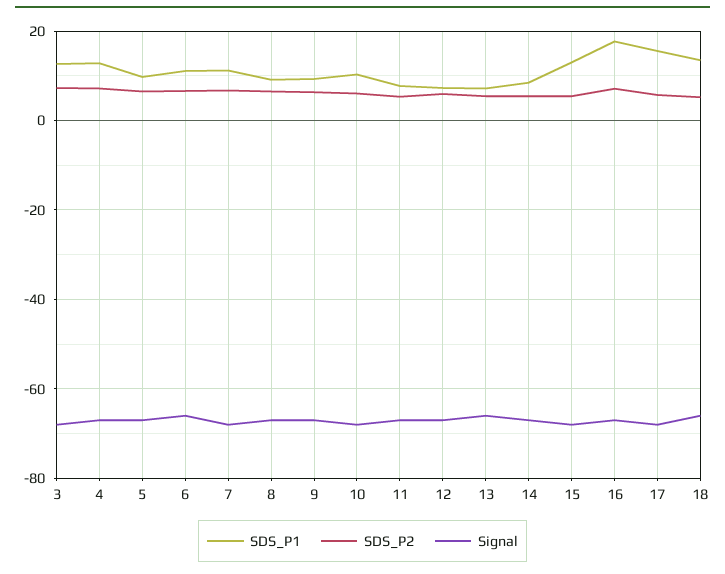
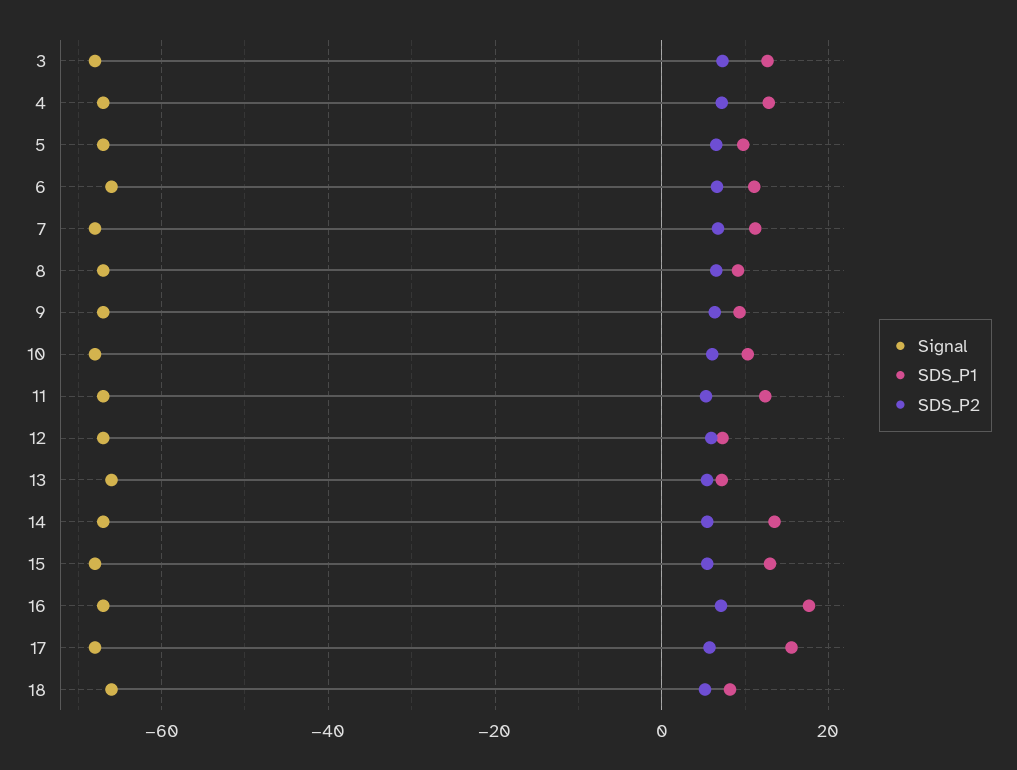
SDS_P1, 11: 8 -> 12
SDS_P1, 14: 8 -> 14
SDS_P1, 18: 14 -> 8

